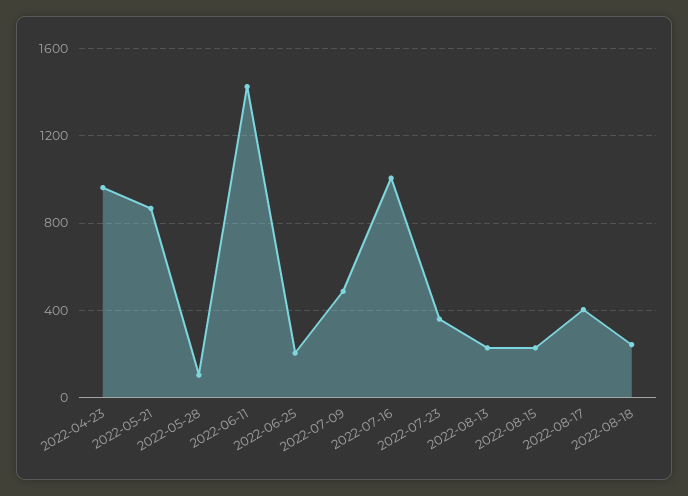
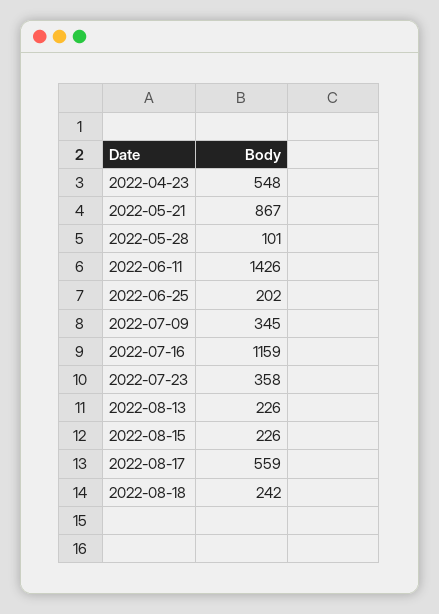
2022-04-23: 950 -> 548
2022-07-09: 500 -> 345
2022-07-16: 1000 -> 1159
2022-08-17: 400 -> 559

